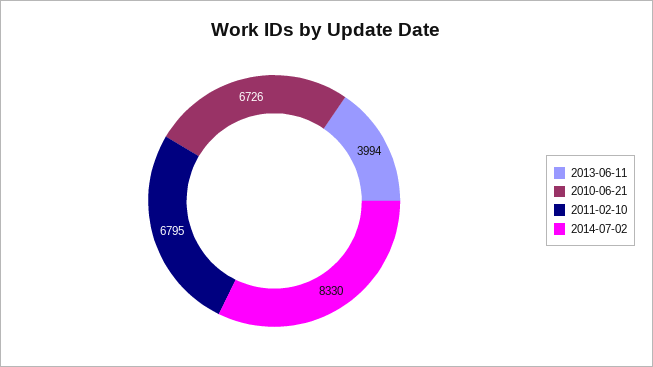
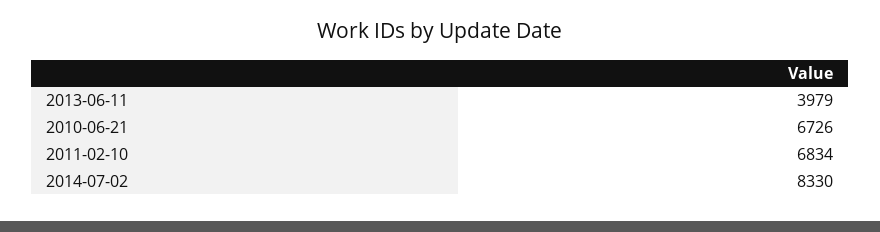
2013-06-11: 3994 -> 3979
2011-02-10: 6795 -> 6834

